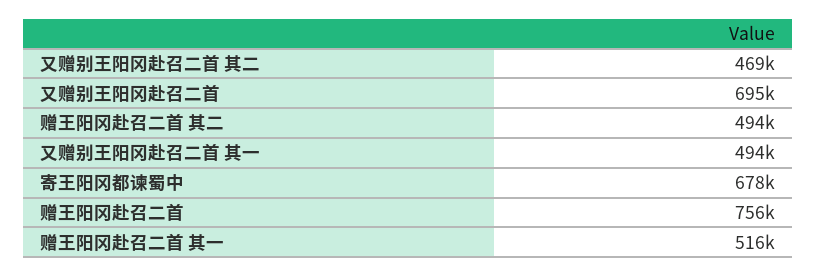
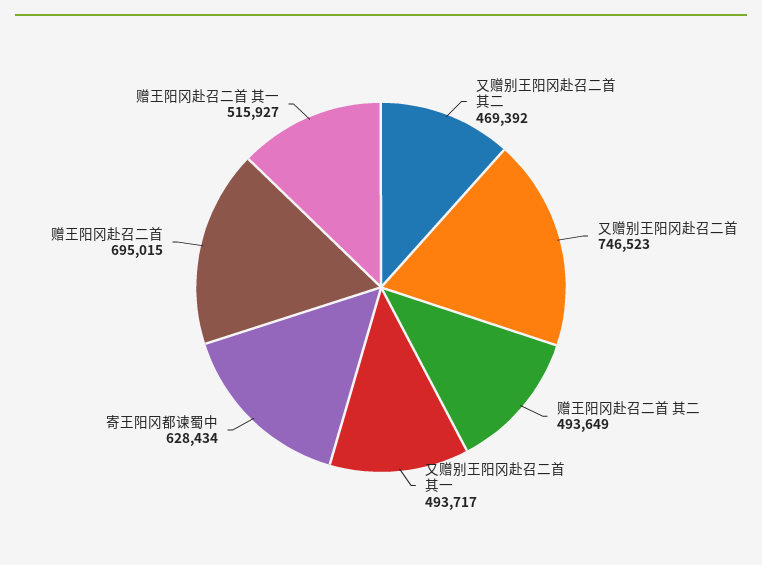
又赠别王阳冈赴召二首: 695000 -> 746523
寄王阳冈都谏蜀中: 678000 -> 628434
赠王阳冈赴召二首: 756000 -> 695015

